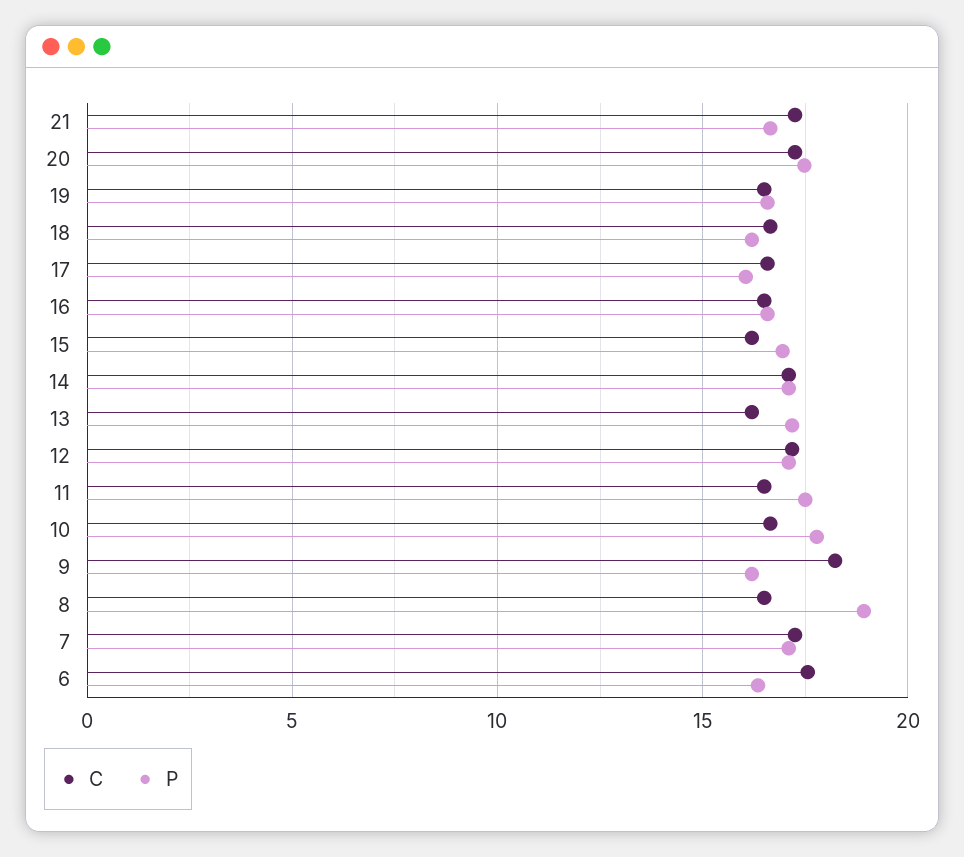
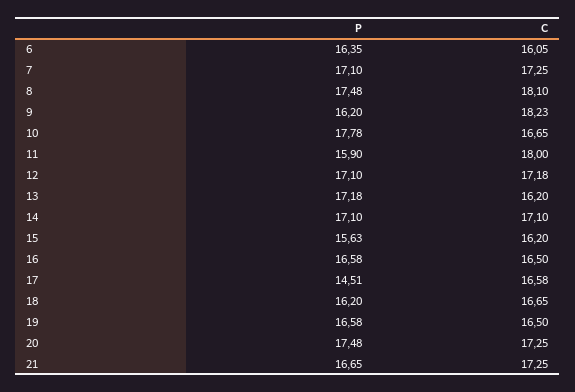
P, 17: 16 -> 14.51
P, 15: 17 -> 15.63
C, 11: 16.5 -> 18
P, 11: 17.5 -> 15.9
C, 8: 16.5 -> 18.1
P, 8: 19 -> 17.48
C, 6: 17.5 -> 16.05

